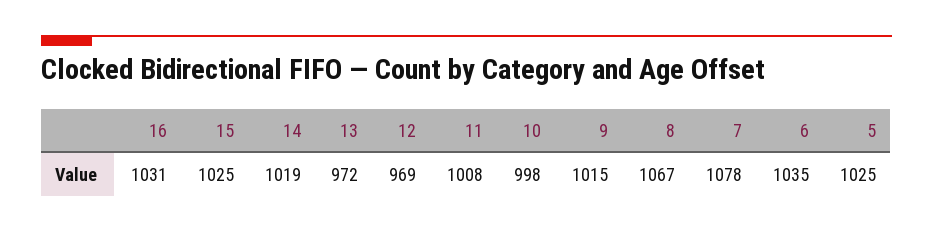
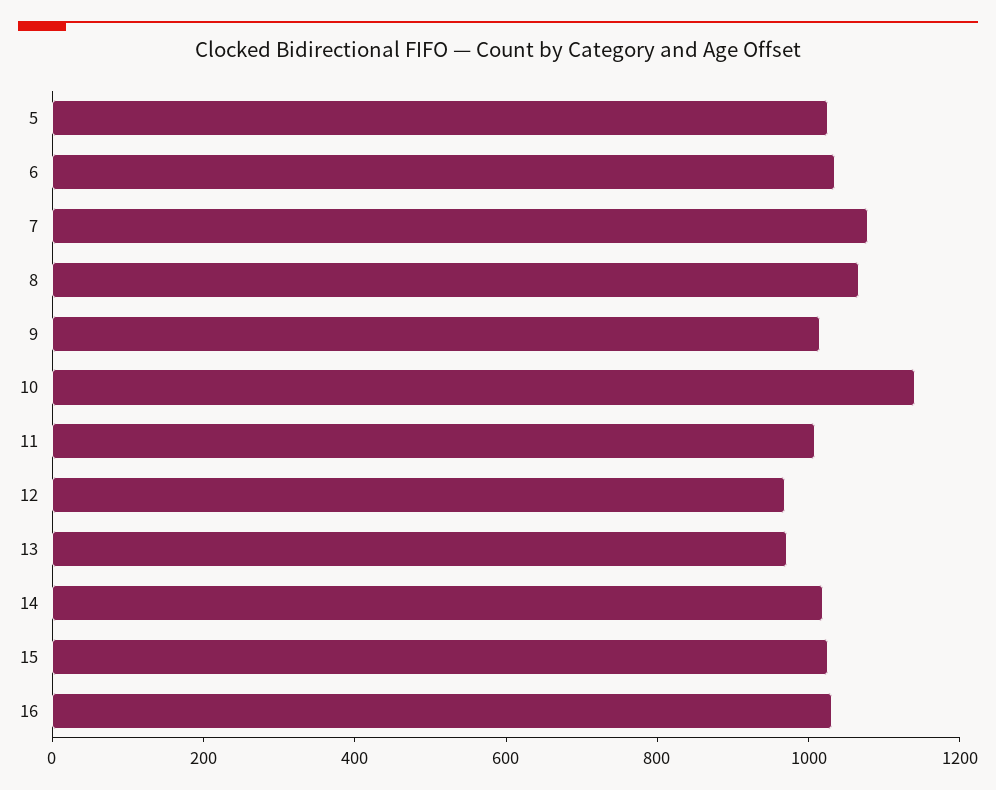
10: 998 -> 1150

